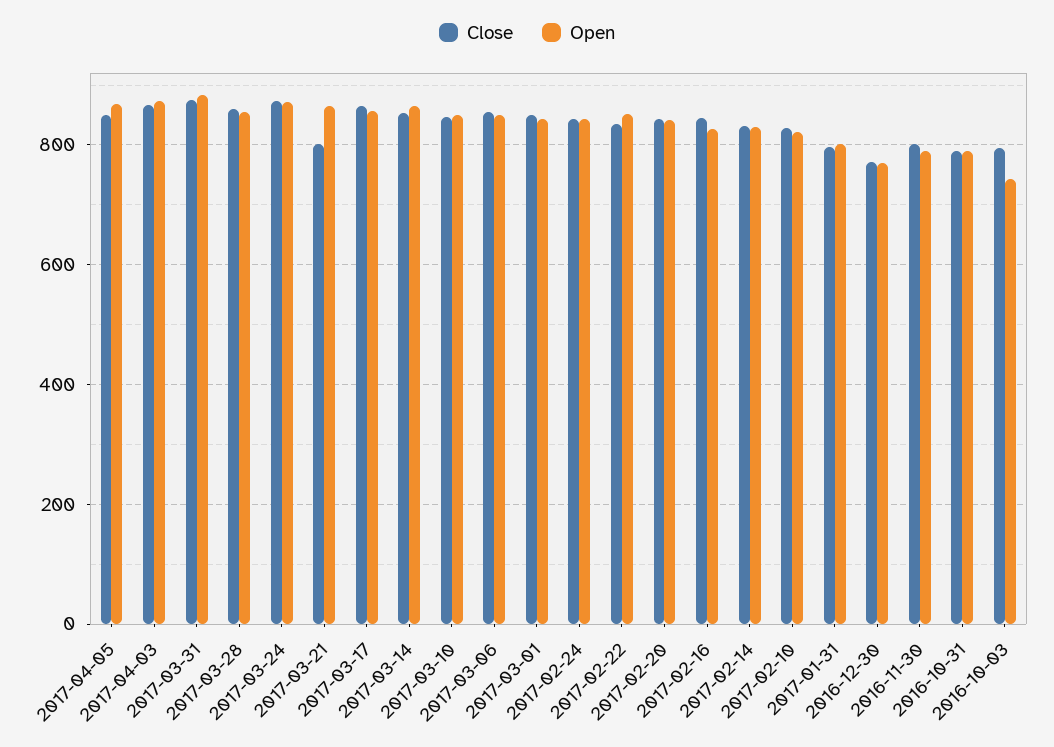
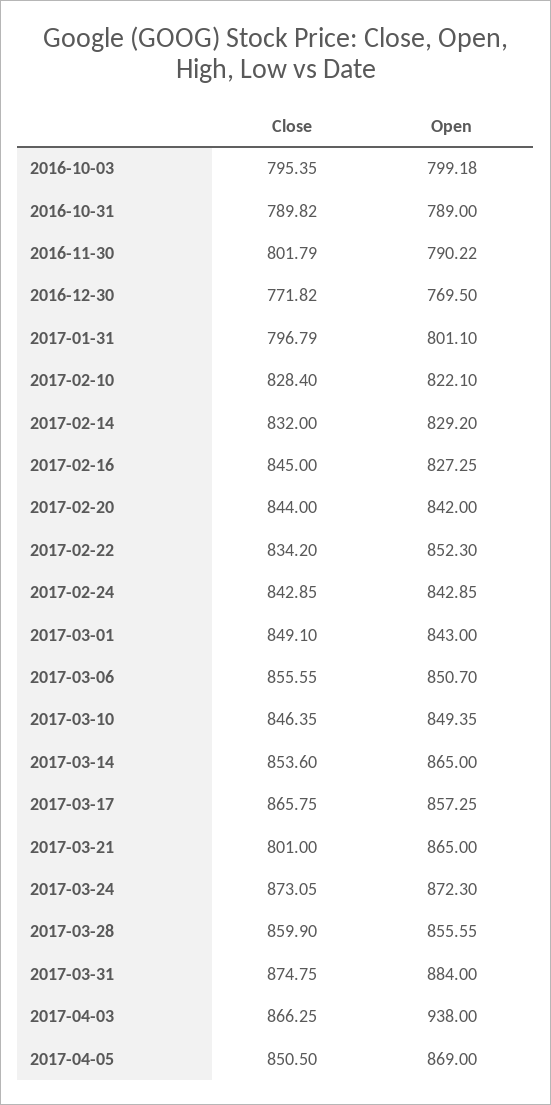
Open, 2017-04-03: 880 -> 938
Open, 2016-10-03: 740 -> 799.18

